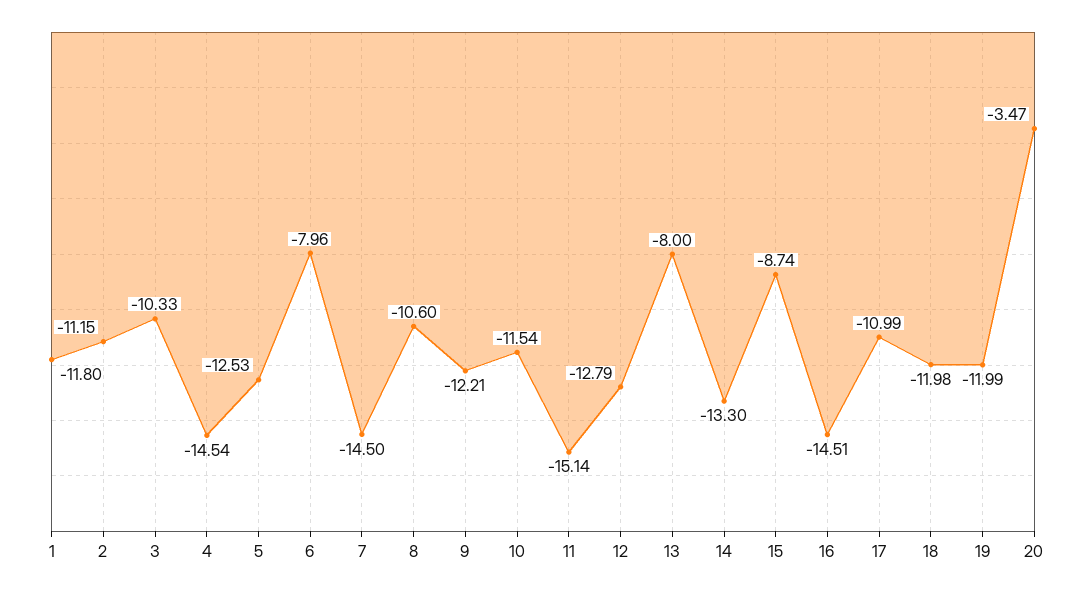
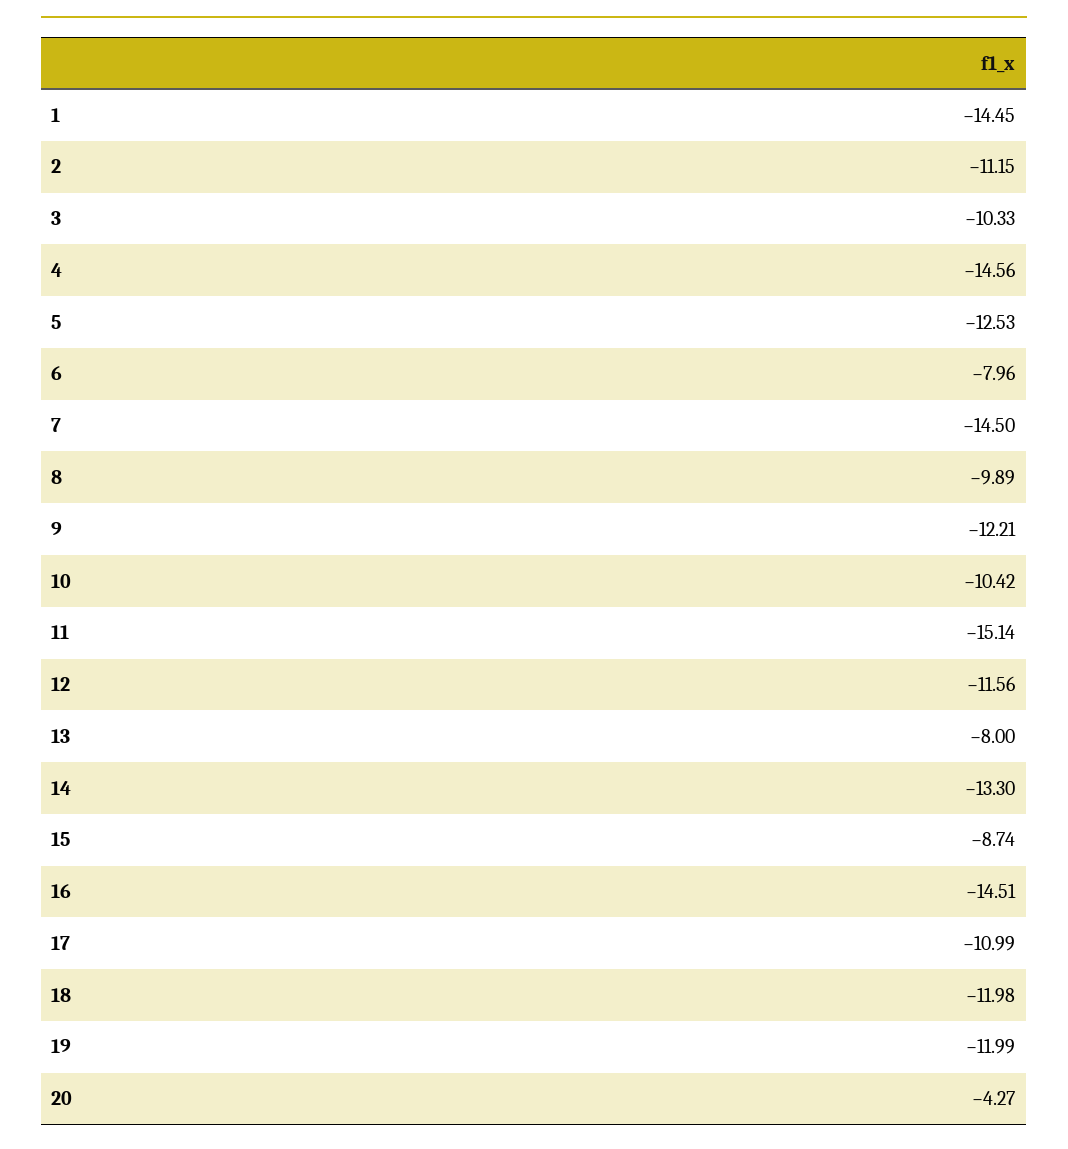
1: -11.8 -> -14.45
4: -14.54 -> -14.56
8: -10.6 -> -9.89
10: -11.54 -> -10.42
12: -12.79 -> -11.56
20: -3.47 -> -4.27

